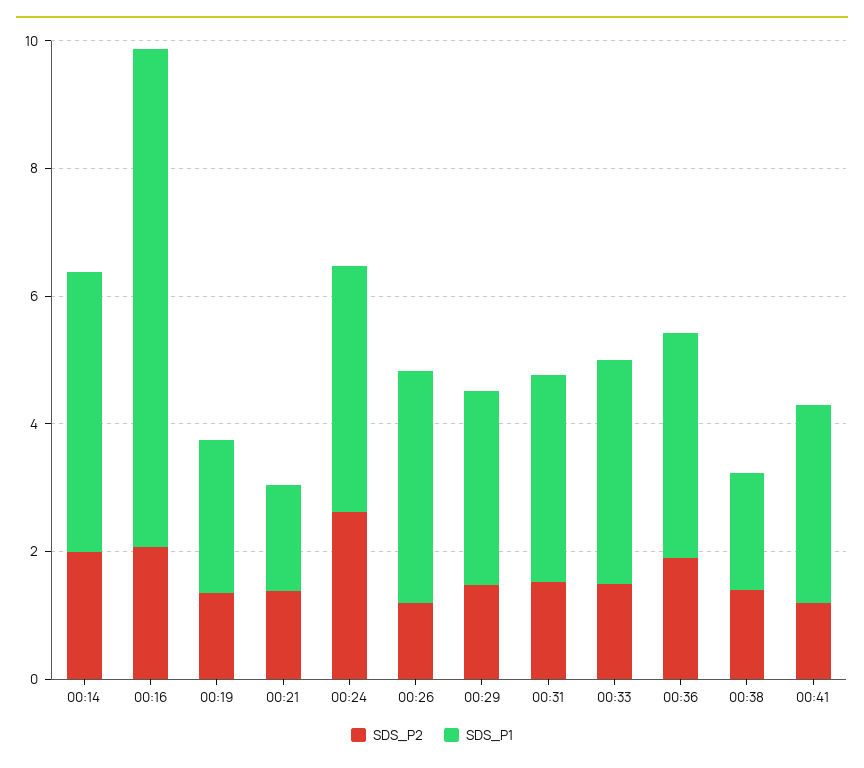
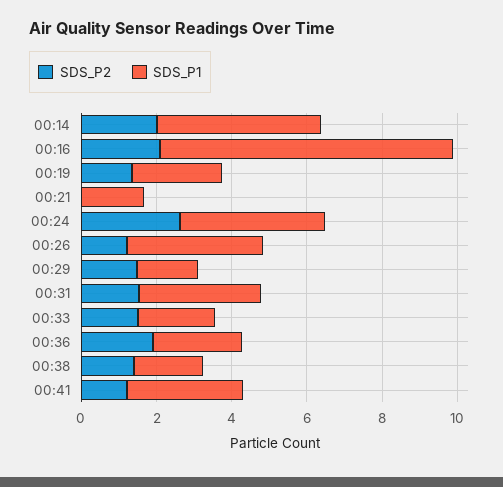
SDS_P2, 00:21: 1.5 -> 0
SDS_P1, 00:29: 3 -> 1.5
SDS_P1, 00:33: 3.5 -> 2
SDS_P1, 00:36: 3.5 -> 2.5

